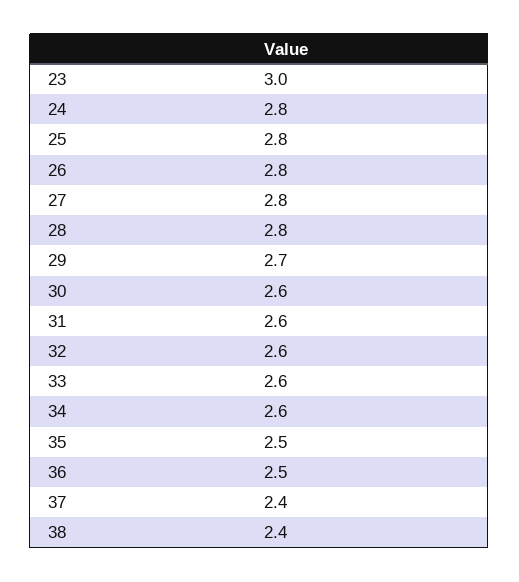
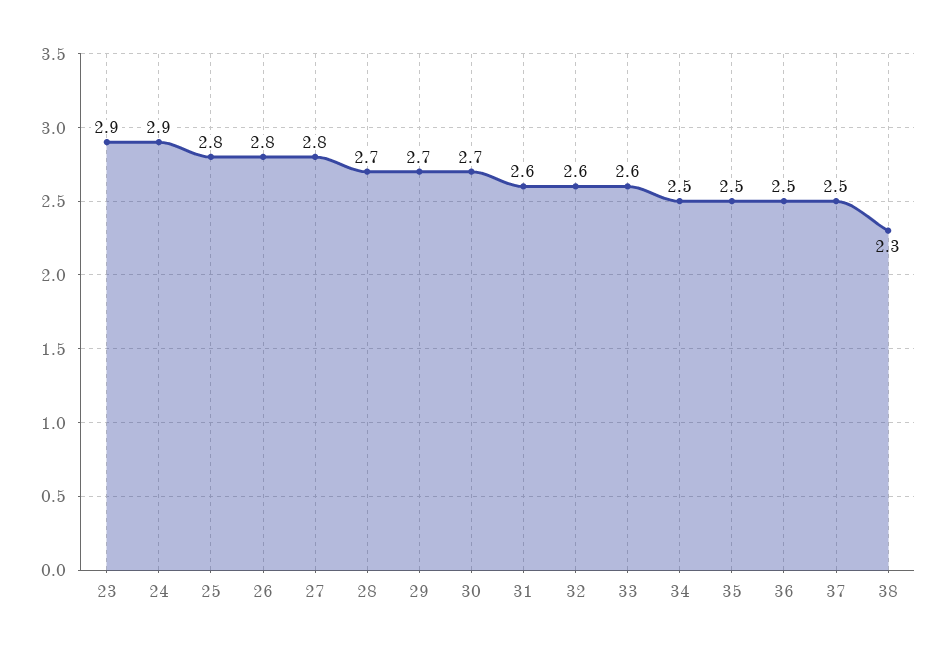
23: 3 -> 2.9
24: 2.8 -> 2.9
28: 2.8 -> 2.7
30: 2.6 -> 2.7
34: 2.6 -> 2.5
37: 2.4 -> 2.5
38: 2.4 -> 2.3

